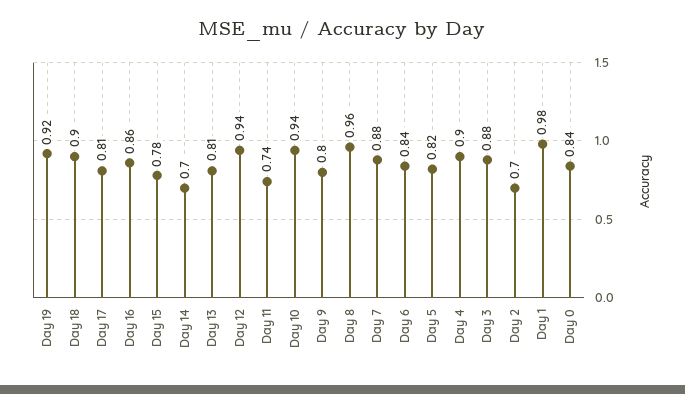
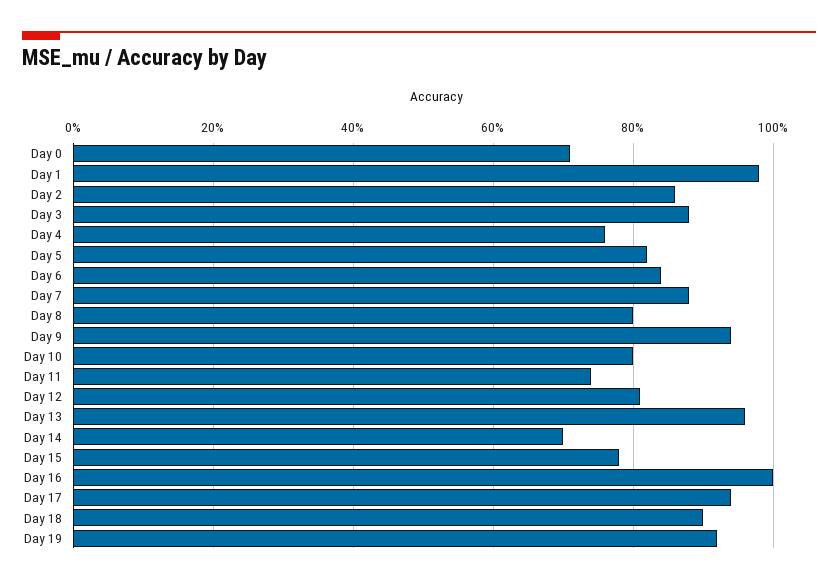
Day 17: 0.81 -> 0.95
Day 16: 0.86 -> 1
Day 13: 0.81 -> 0.95
Day 12: 0.94 -> 0.8
Day 10: 0.94 -> 0.8
Day 9: 0.8 -> 0.95
Day 8: 0.96 -> 0.8
Day 4: 0.9 -> 0.75
Day 2: 0.7 -> 0.85
Day 0: 0.84 -> 0.7

